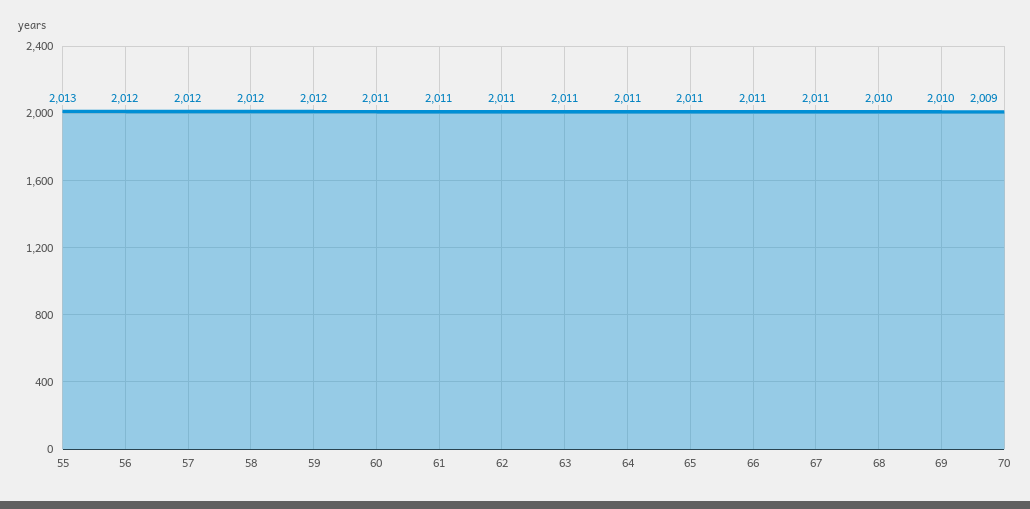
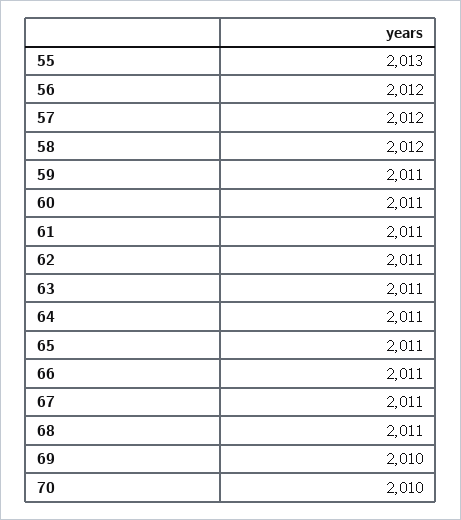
59: 2012 -> 2011
68: 2010 -> 2011
70: 2009 -> 2010

